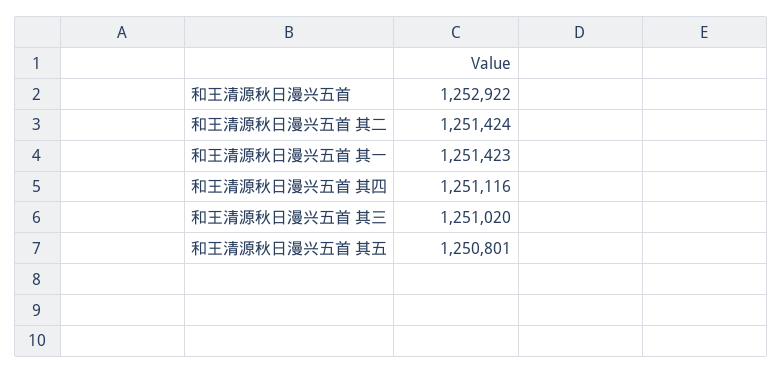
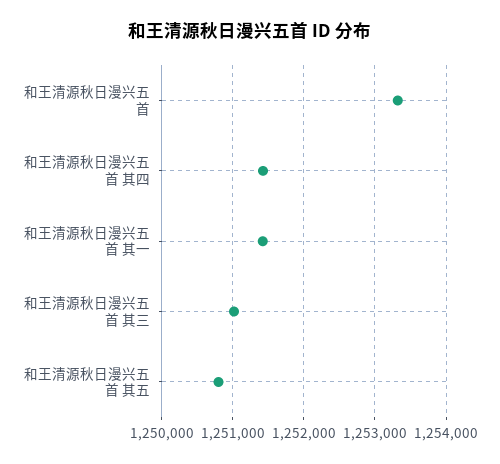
和王清源秋日漫兴五首: 1252922 -> 1253300
和王清源秋日漫兴五首 其二: 1251424 -> none
和王清源秋日漫兴五首 其四: 1251116 -> 1251400

